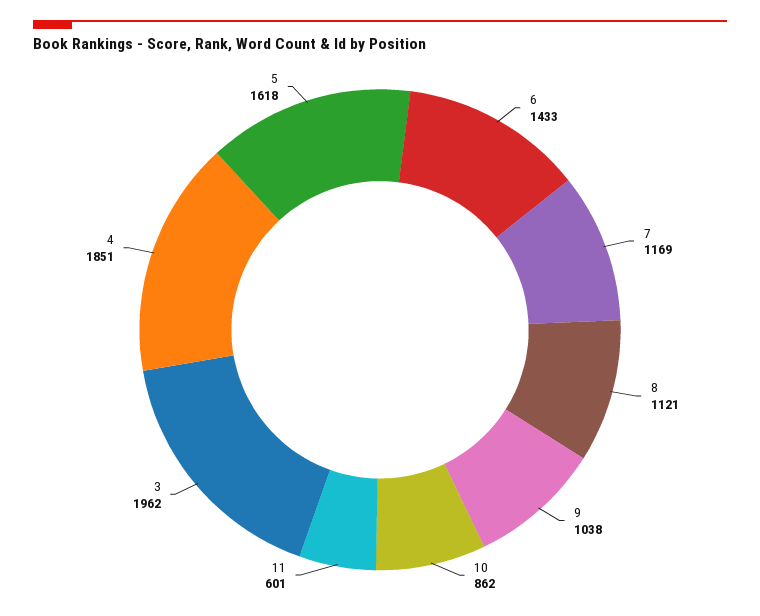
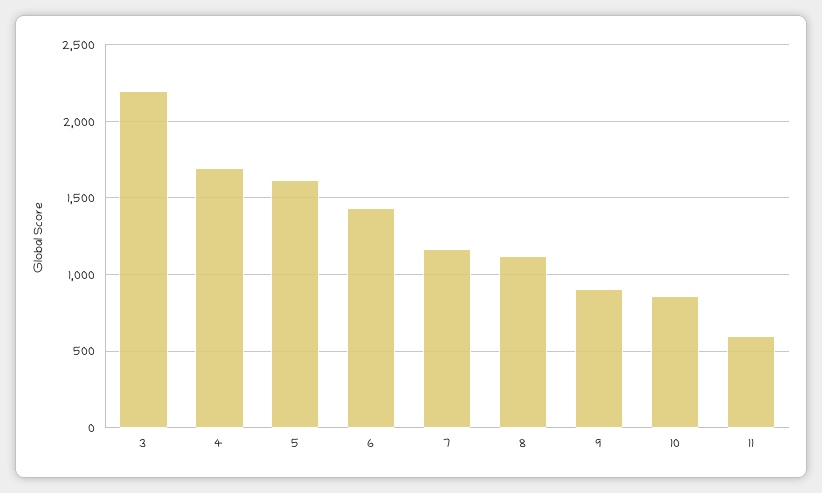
9: 1038 -> 900
3: 1962 -> 2200
4: 1851 -> 1700

